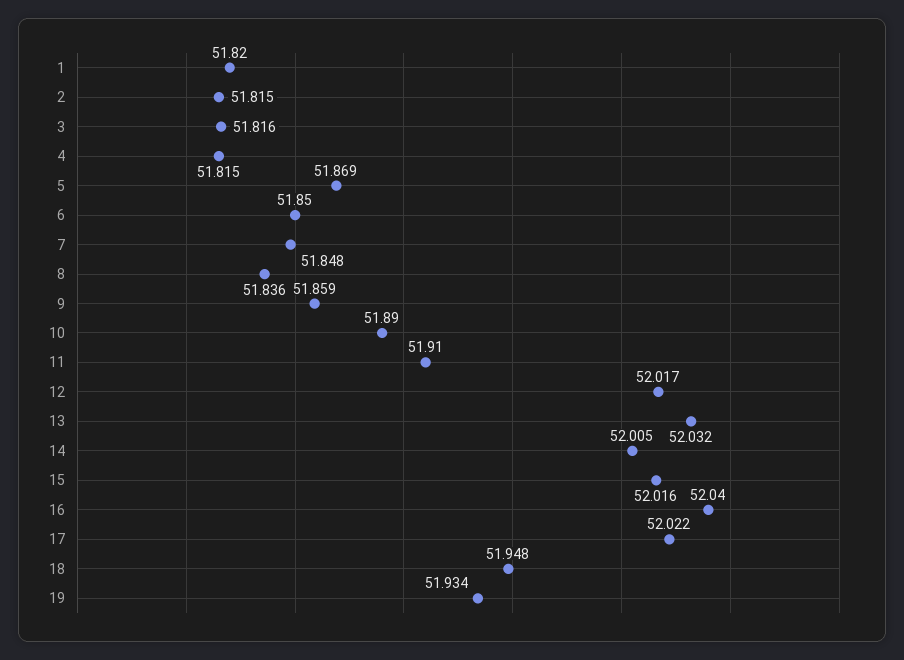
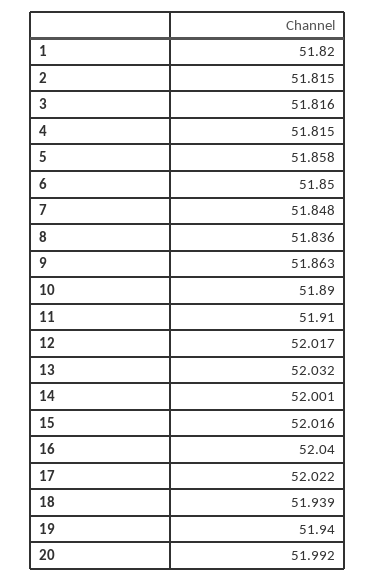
5: 51.869 -> 51.858
9: 51.859 -> 51.863
14: 52.005 -> 52.001
18: 51.948 -> 51.939
19: 51.934 -> 51.94
20: none -> 51.992

